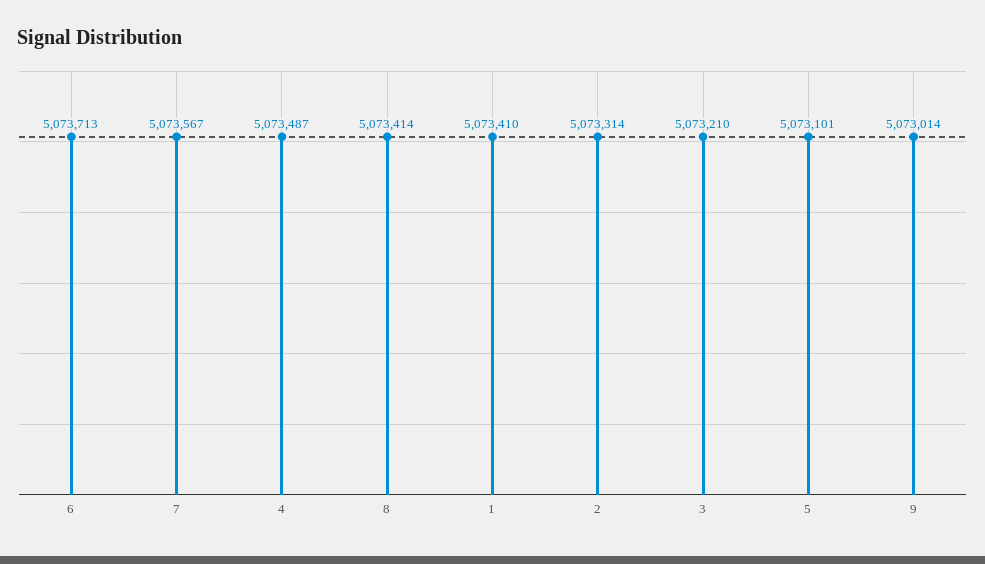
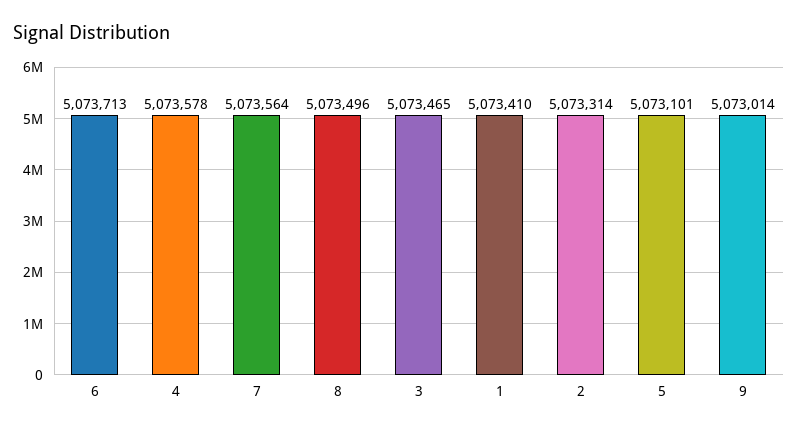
7: 5073567 -> 5073564
4: 5073487 -> 5073578
8: 5073414 -> 5073496
3: 5073210 -> 5073465

